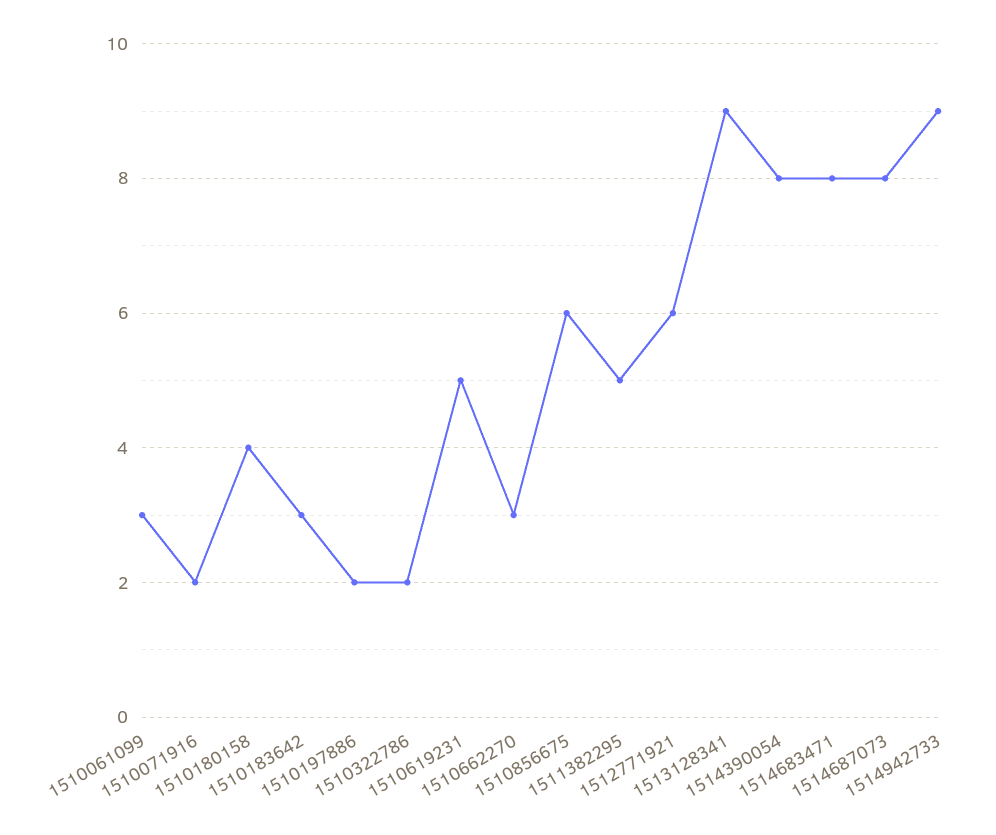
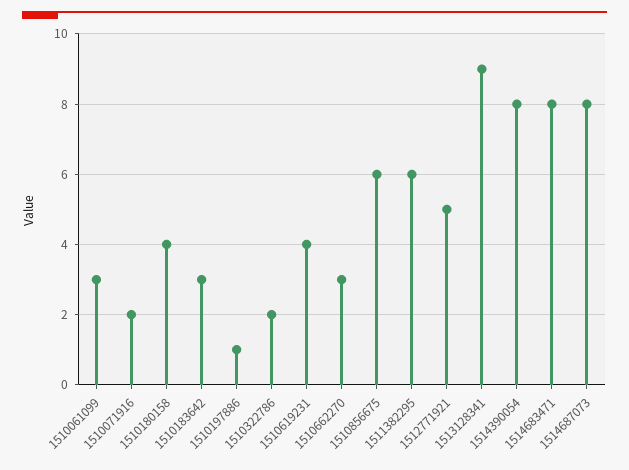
1510197886: 2 -> 1
1510619231: 5 -> 4
1511382295: 5 -> 6
1512771921: 6 -> 5
1514942733: 9 -> none

